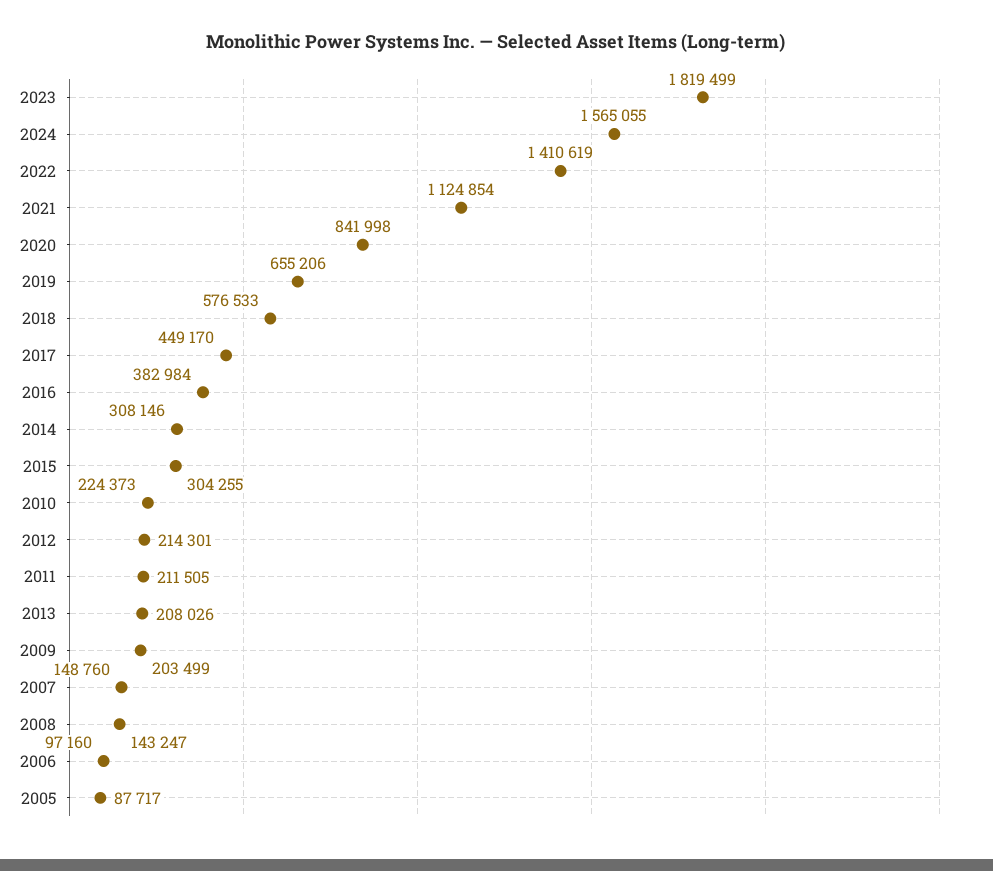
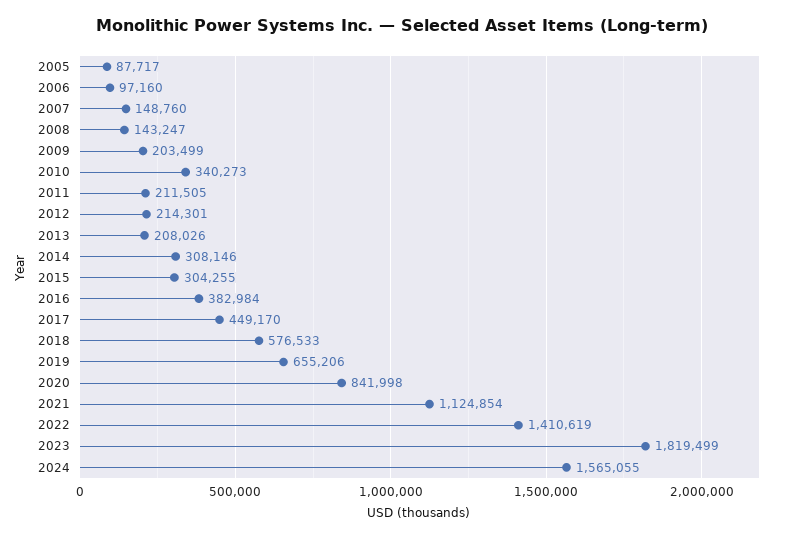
2010: 224373 -> 340273

